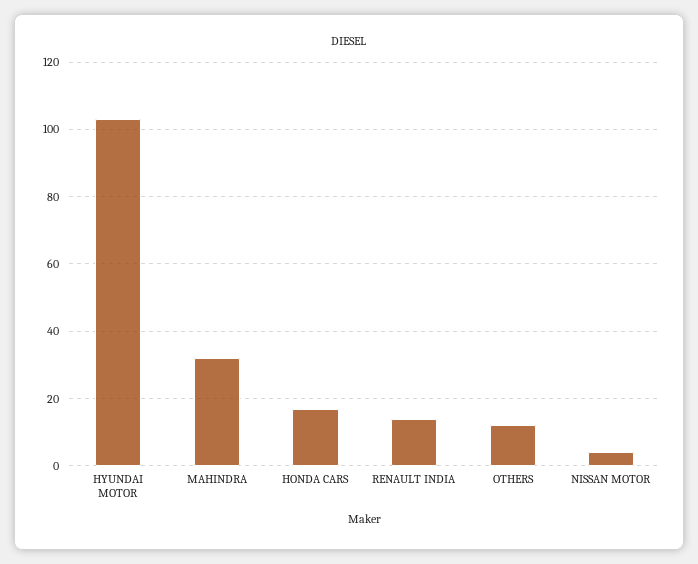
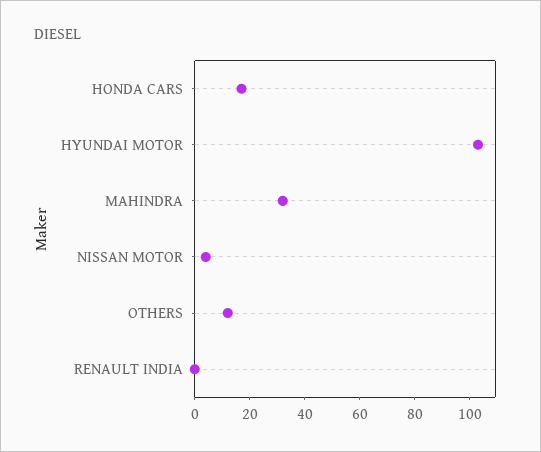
RENAULT INDIA: 15 -> 0

